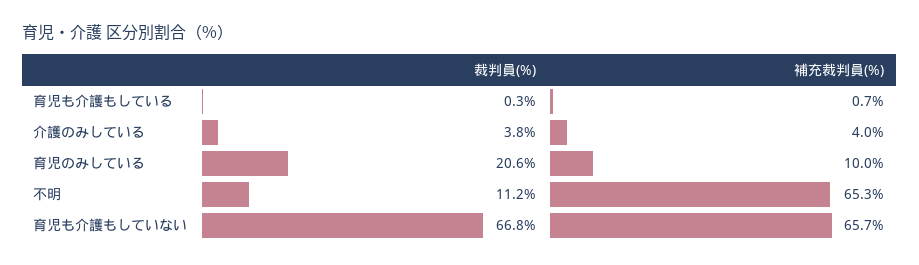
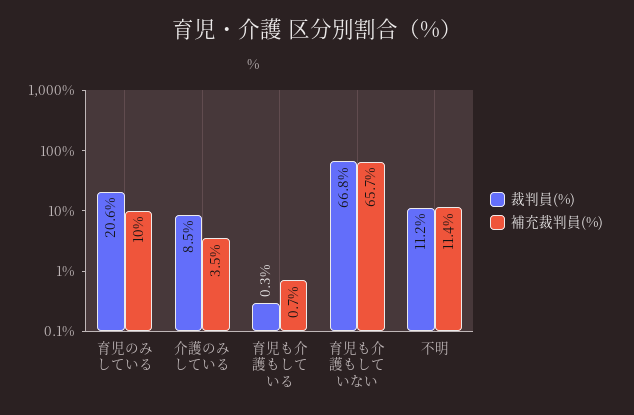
裁判員(%), 介護のみしている: 3.8 -> 8.5
補充裁判員(%), 介護のみしている: 4 -> 3.5
補充裁判員(%), 不明: 65.3 -> 11.4

